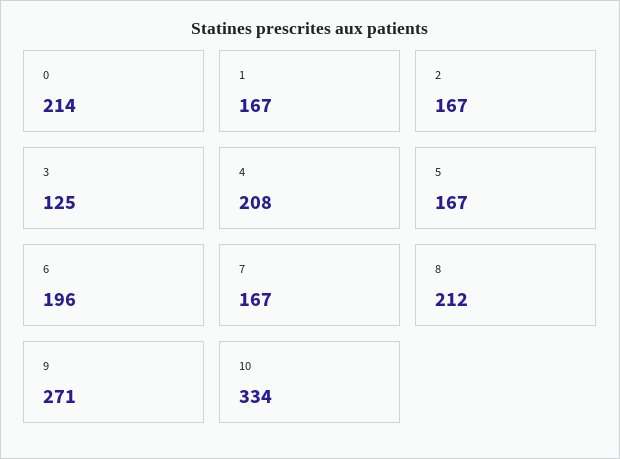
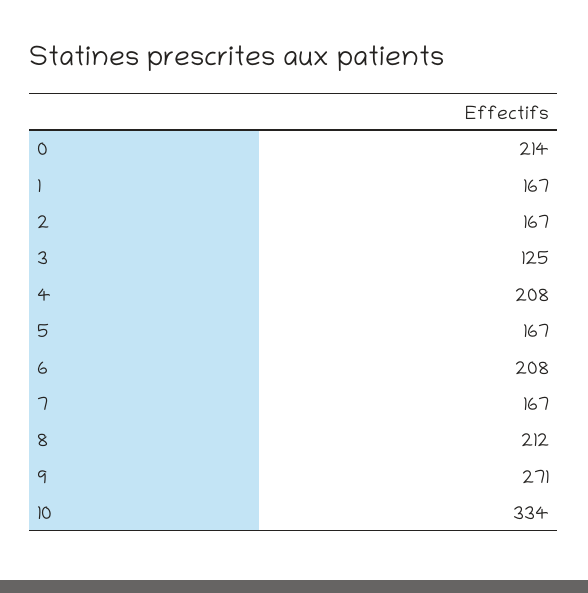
6: 196 -> 208

